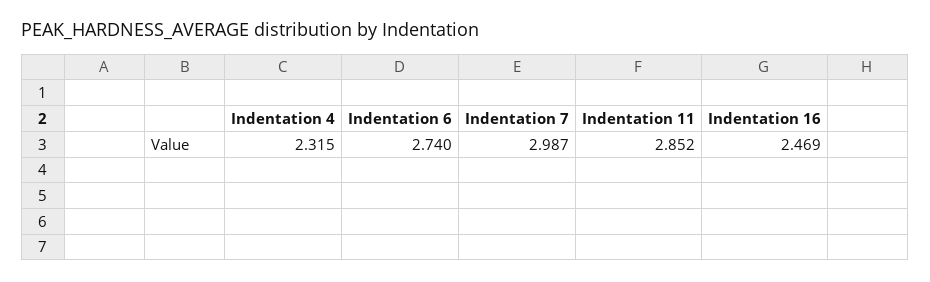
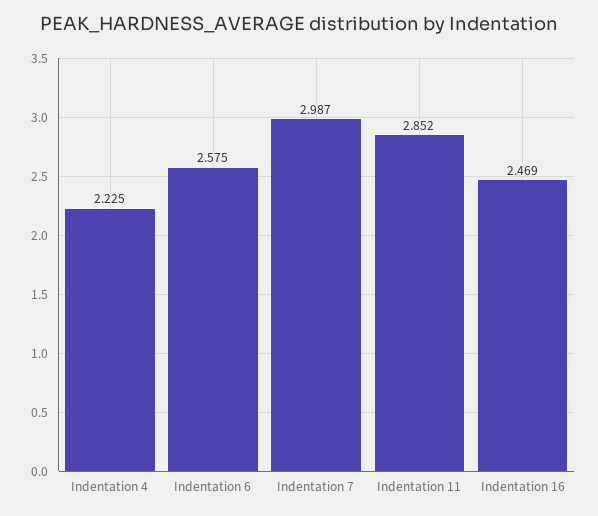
Indentation 4: 2.315 -> 2.225
Indentation 6: 2.74 -> 2.575

